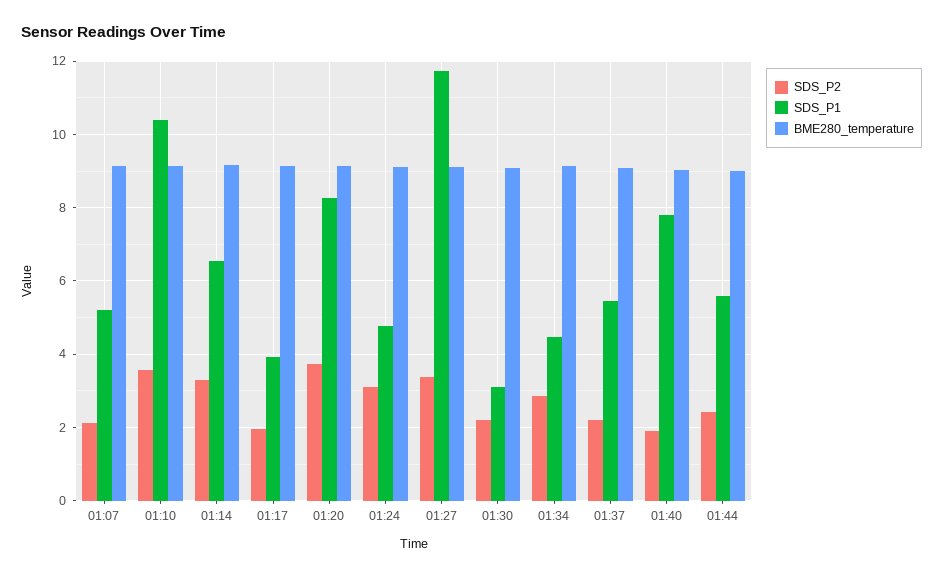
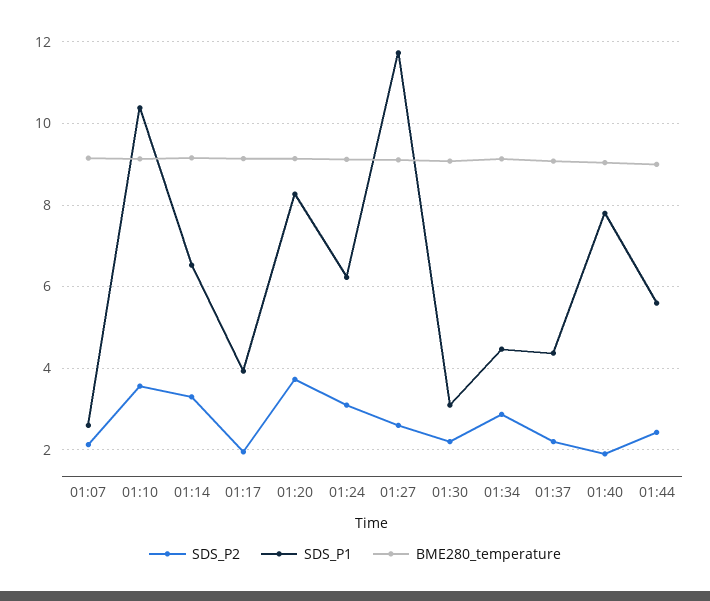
SDS_P1, 01:07: 5.2 -> 2.6
SDS_P1, 01:24: 4.8 -> 6.2
SDS_P2, 01:27: 3.4 -> 2.6
SDS_P1, 01:37: 5.4 -> 4.4

